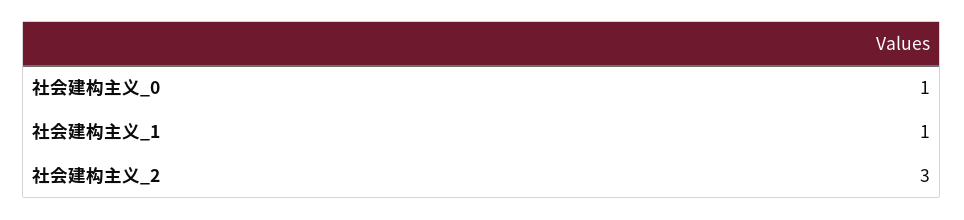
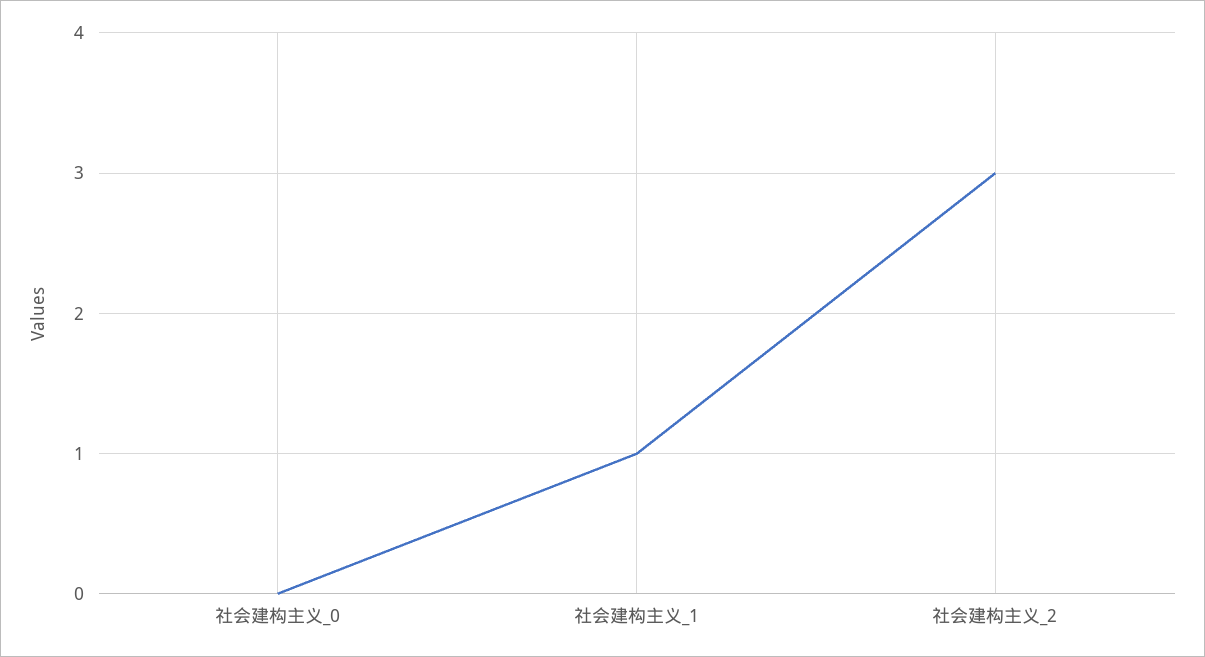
社会建构主义_0: 1 -> 0

